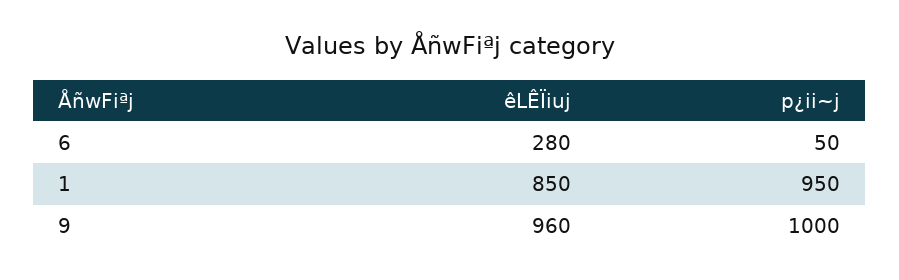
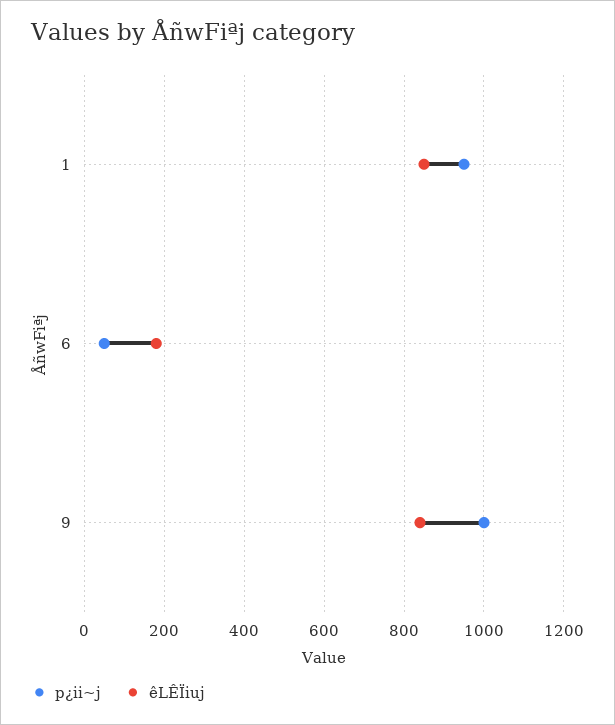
êLÊÏiuj, 6: 280 -> 180
êLÊÏiuj, 9: 960 -> 840

